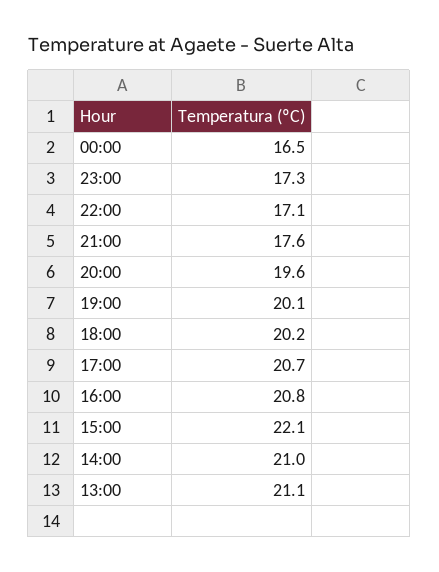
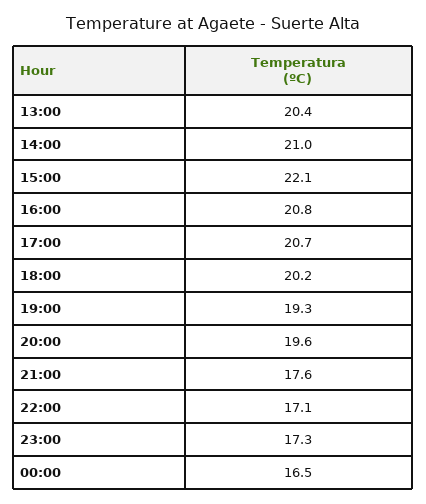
19:00: 20.1 -> 19.3
13:00: 21.1 -> 20.4

